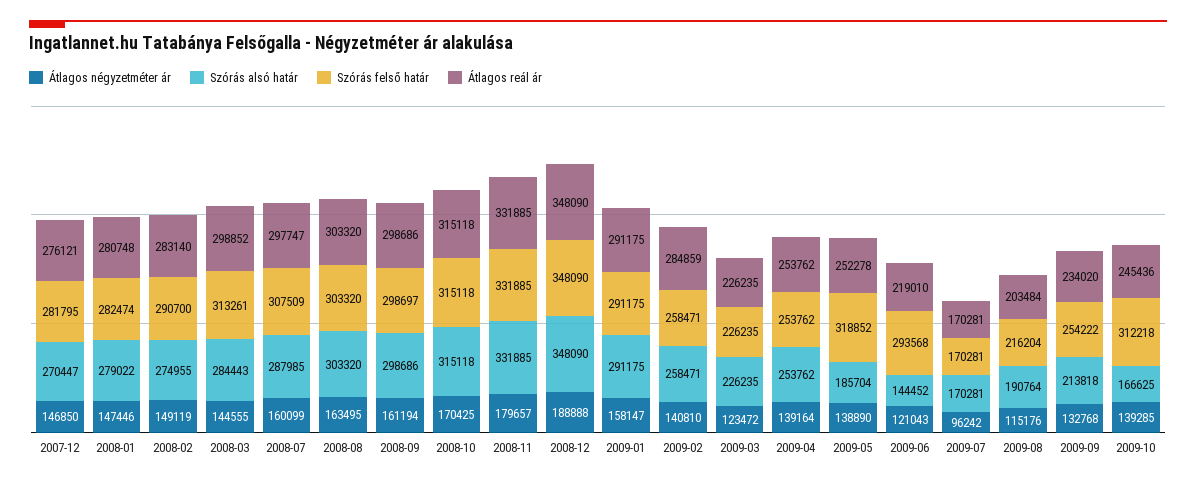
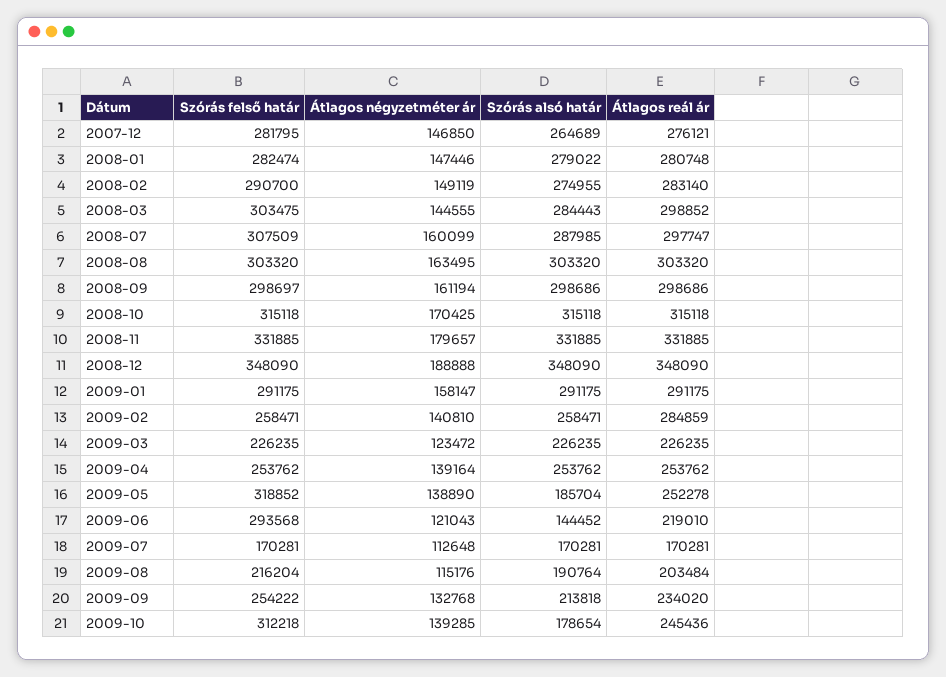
Szórás alsó határ, 2007-12: 270447 -> 264689
Szórás felső határ, 2008-03: 313261 -> 303475
Átlagos négyzetméter ár, 2009-07: 96242 -> 112648
Szórás alsó határ, 2009-10: 166625 -> 178654

